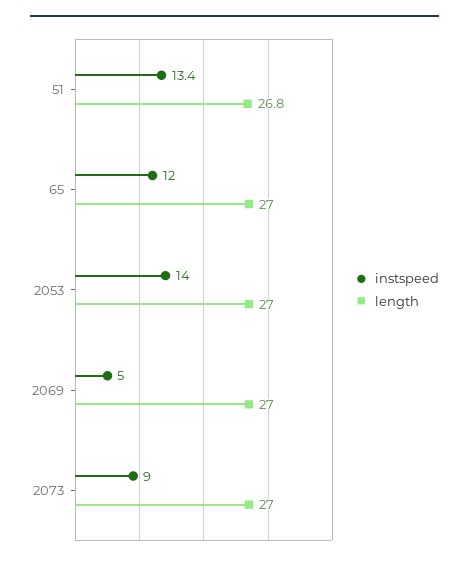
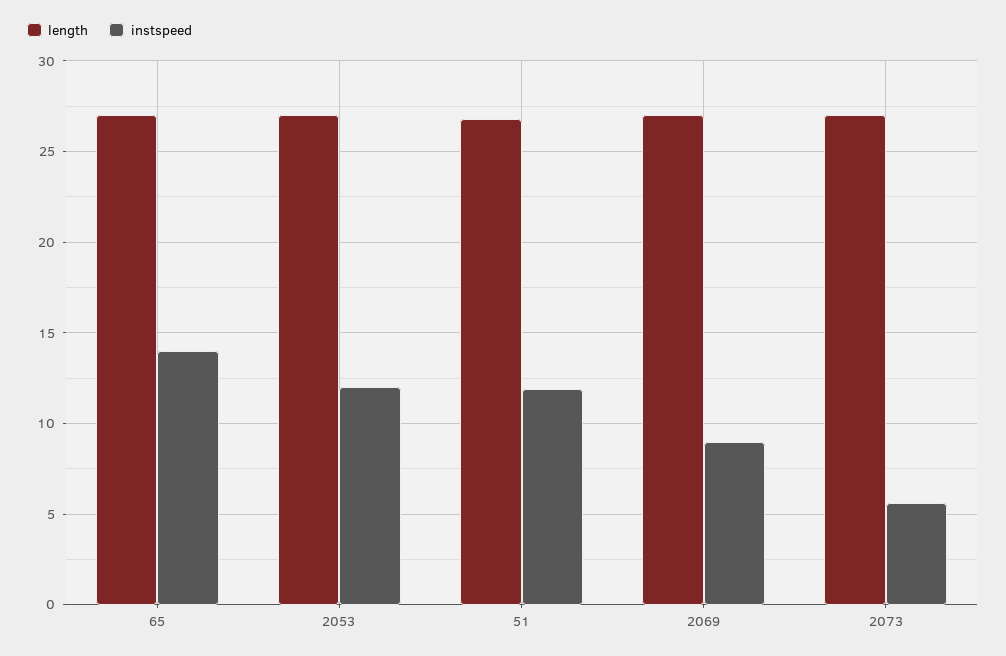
instspeed, 51: 13.4 -> 12
instspeed, 65: 12 -> 14
instspeed, 2053: 14 -> 12
instspeed, 2069: 5 -> 9
instspeed, 2073: 9 -> 5.5

